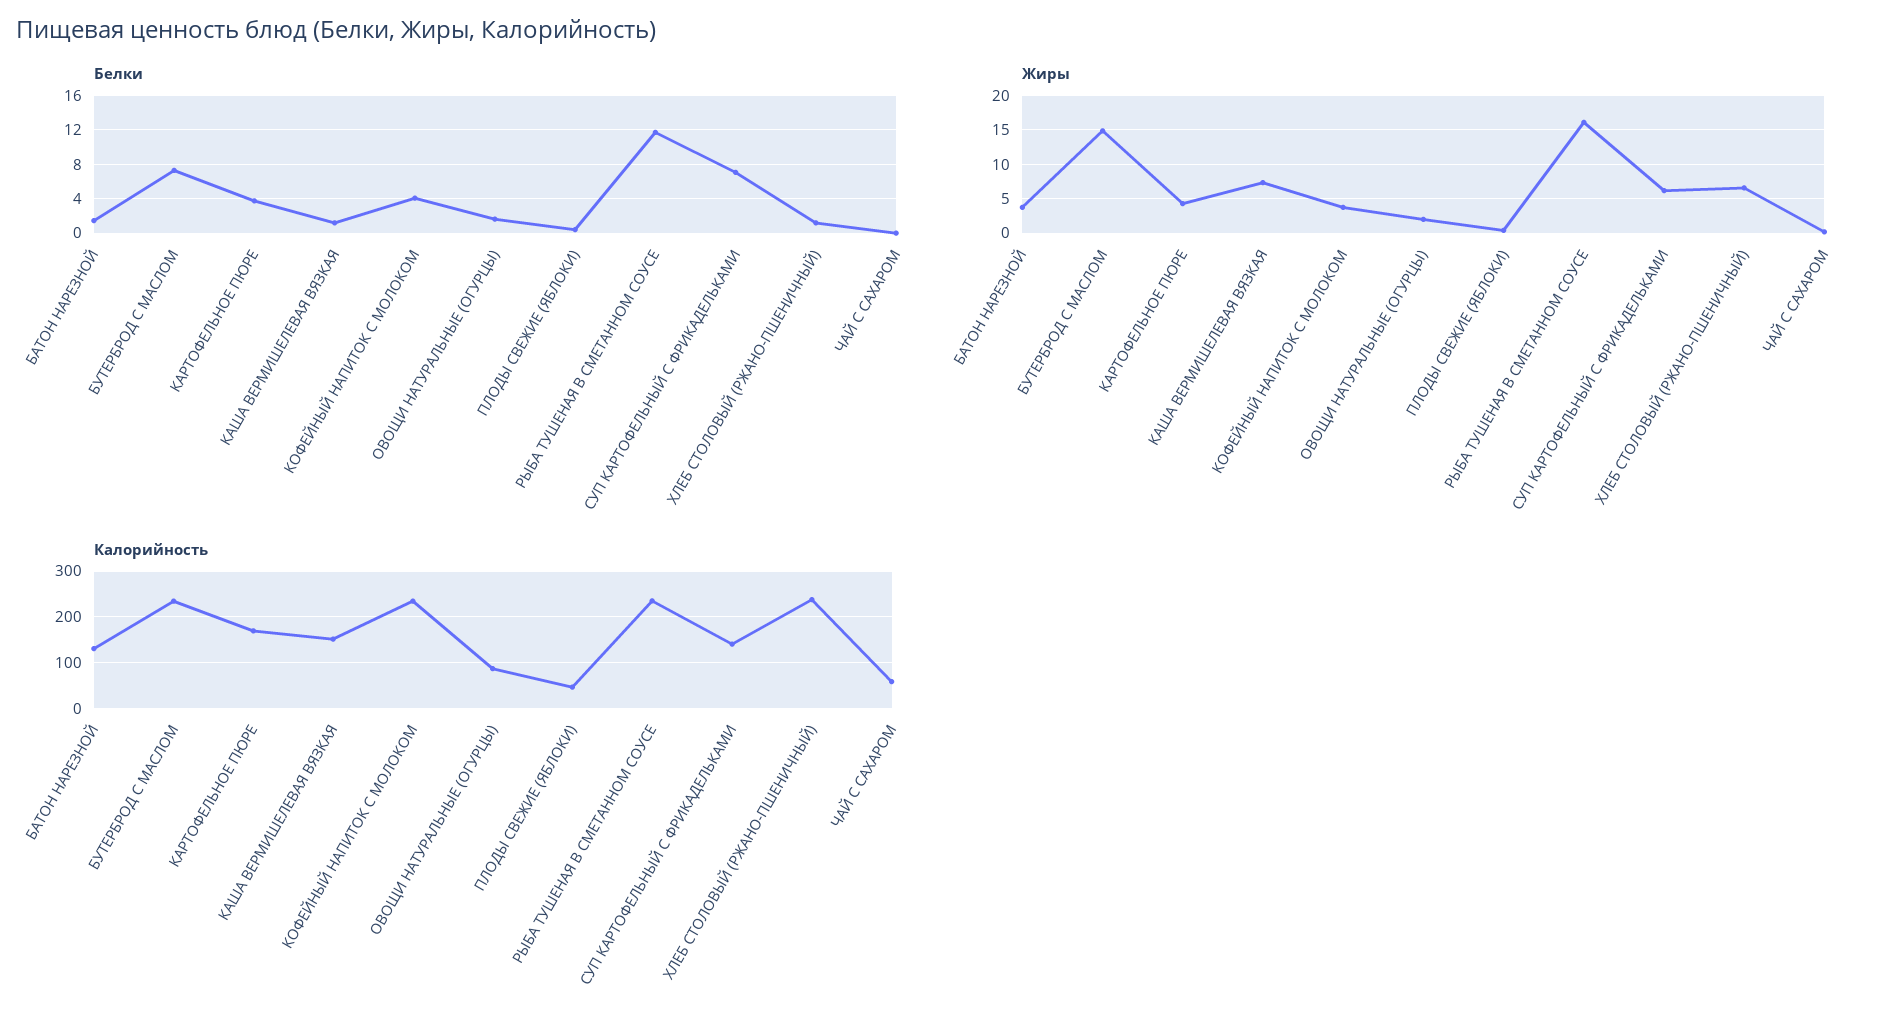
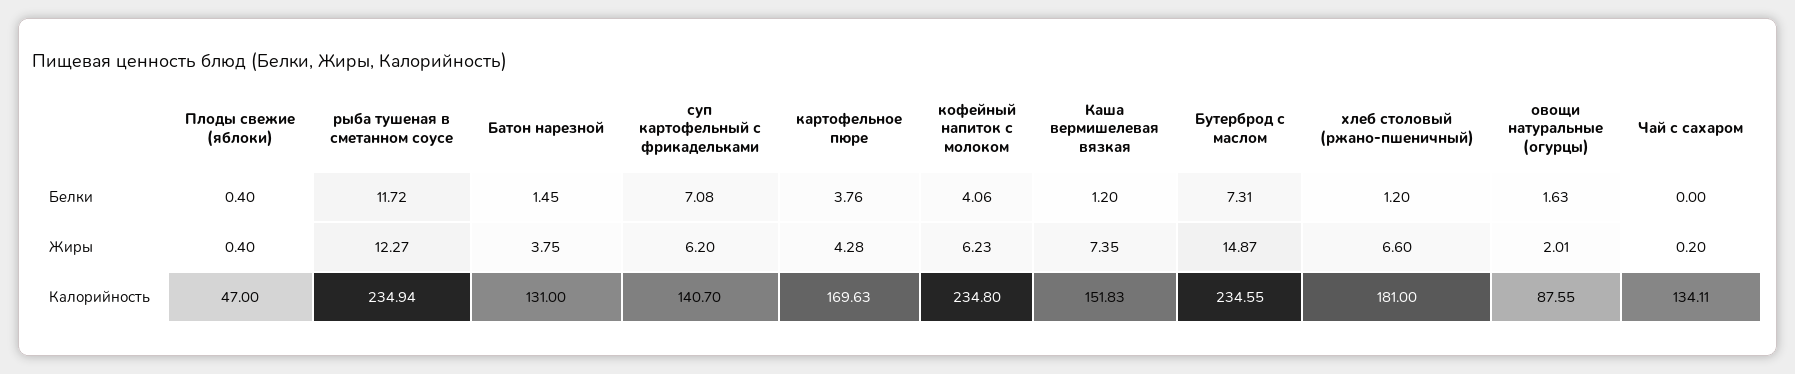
Жиры, КОФЕЙНЫЙ НАПИТОК С МОЛОКОМ: 4 -> 6.23
Жиры, РЫБА ТУШЕНАЯ В СМЕТАННОМ СОУСЕ: 16 -> 12.27
Калорийность, ХЛЕБ СТОЛОВЫЙ (РЖАНО-ПШЕНИЧНЫЙ): 240 -> 181
Калорийность, ЧАЙ С САХАРОМ: 60 -> 134.11

